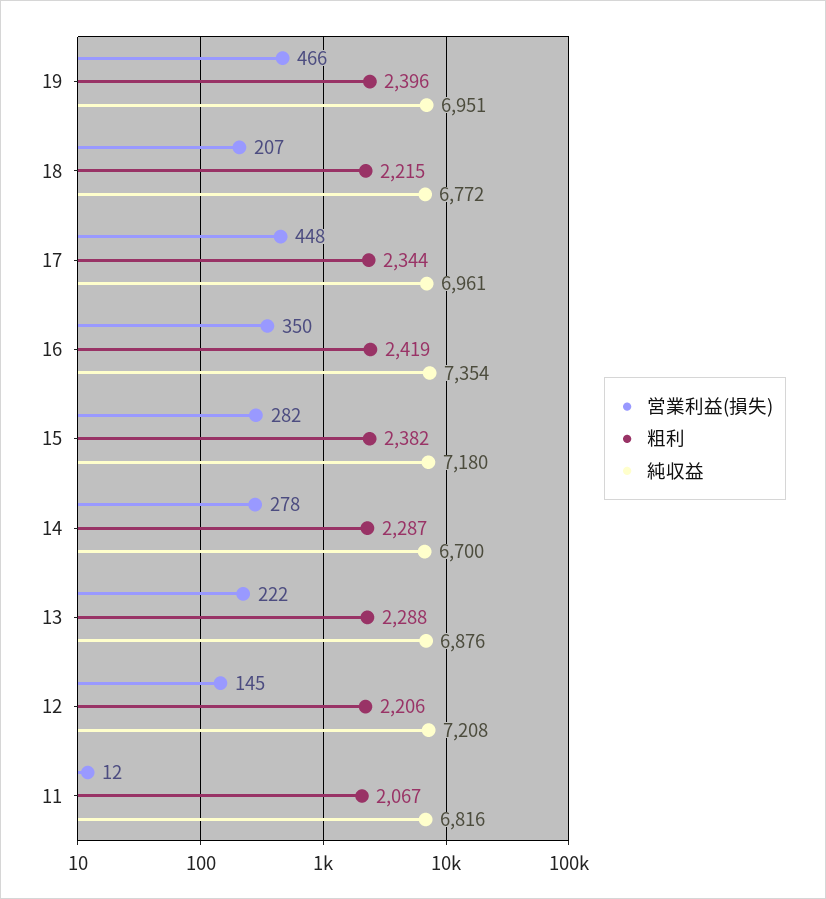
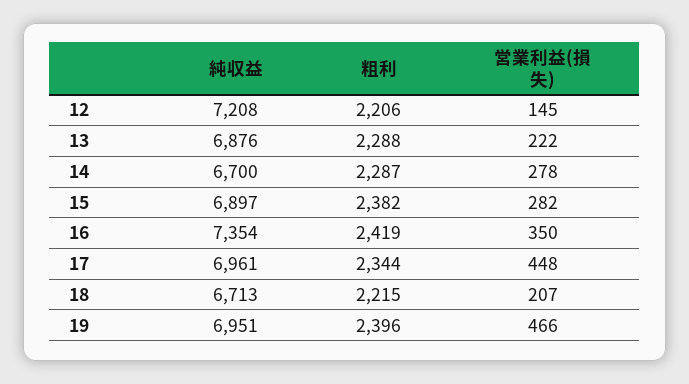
純収益, 18: 6772 -> 6713
純収益, 15: 7180 -> 6897
営業利益(損失), 11: 12 -> none
粗利, 11: 2067 -> none
純収益, 11: 6816 -> none

